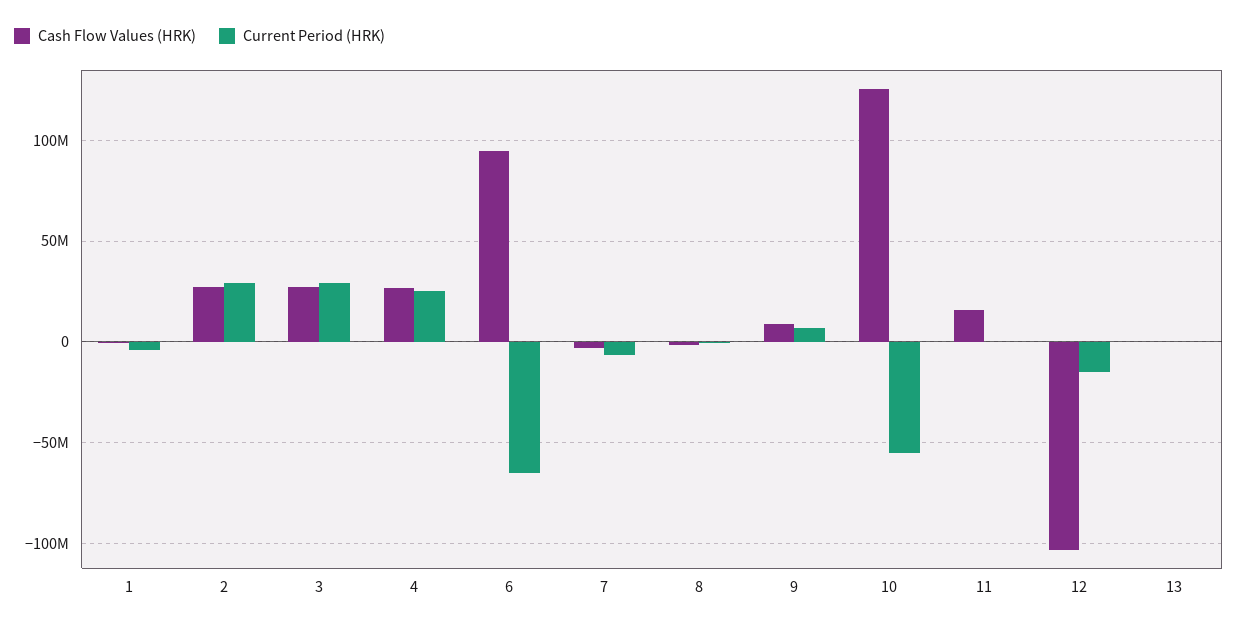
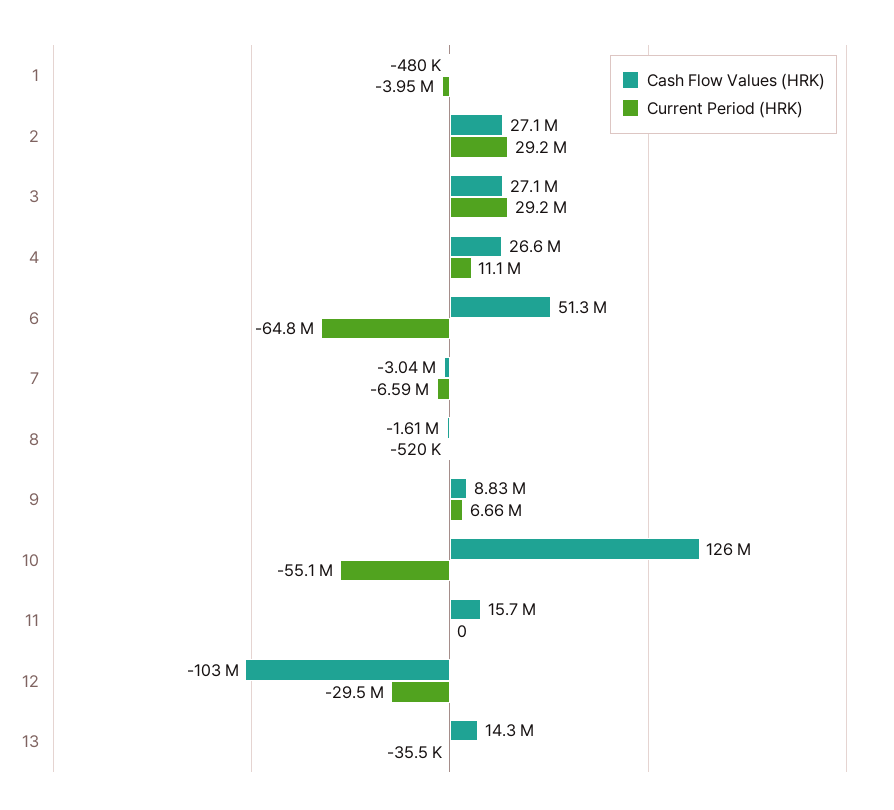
Current Period (HRK), 4: 25000000 -> 11100000
Cash Flow Values (HRK), 6: 95000000 -> 51300000
Current Period (HRK), 12: -15000000 -> -29500000
Cash Flow Values (HRK), 13: 0 -> 14300000

